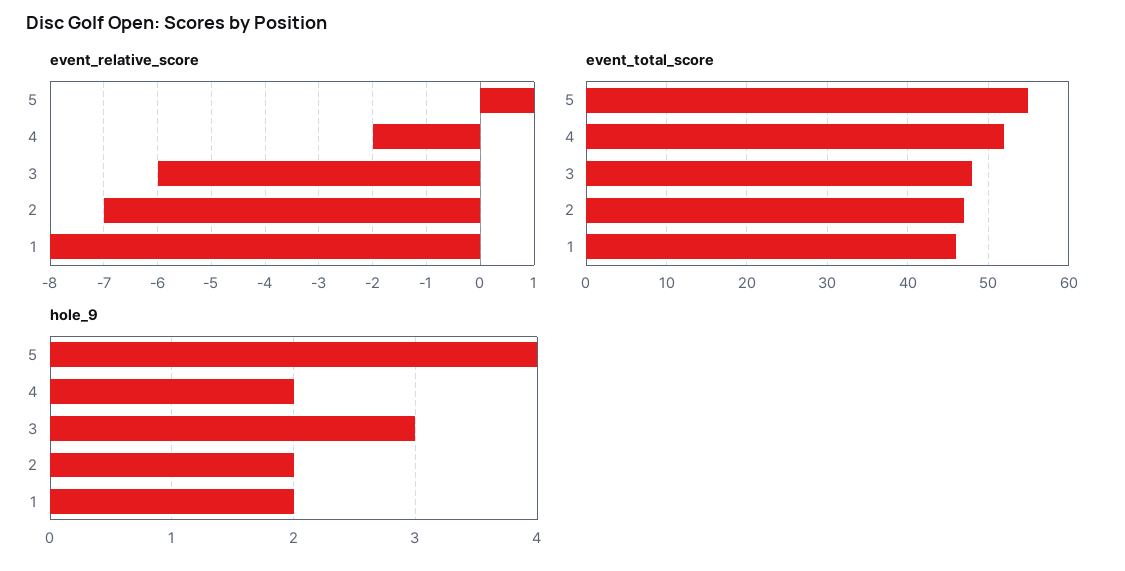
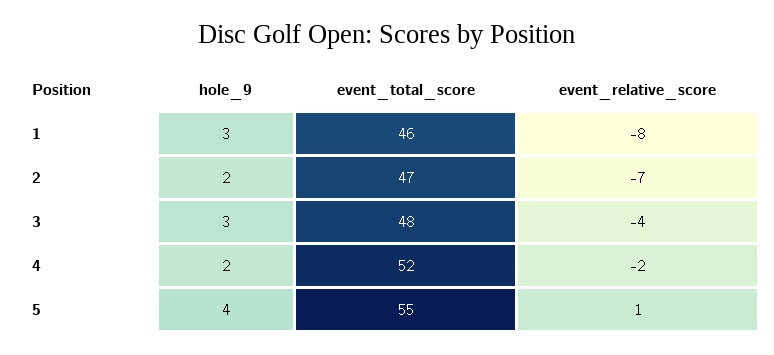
event_relative_score, 3: -6 -> -4
hole_9, 1: 2 -> 3

